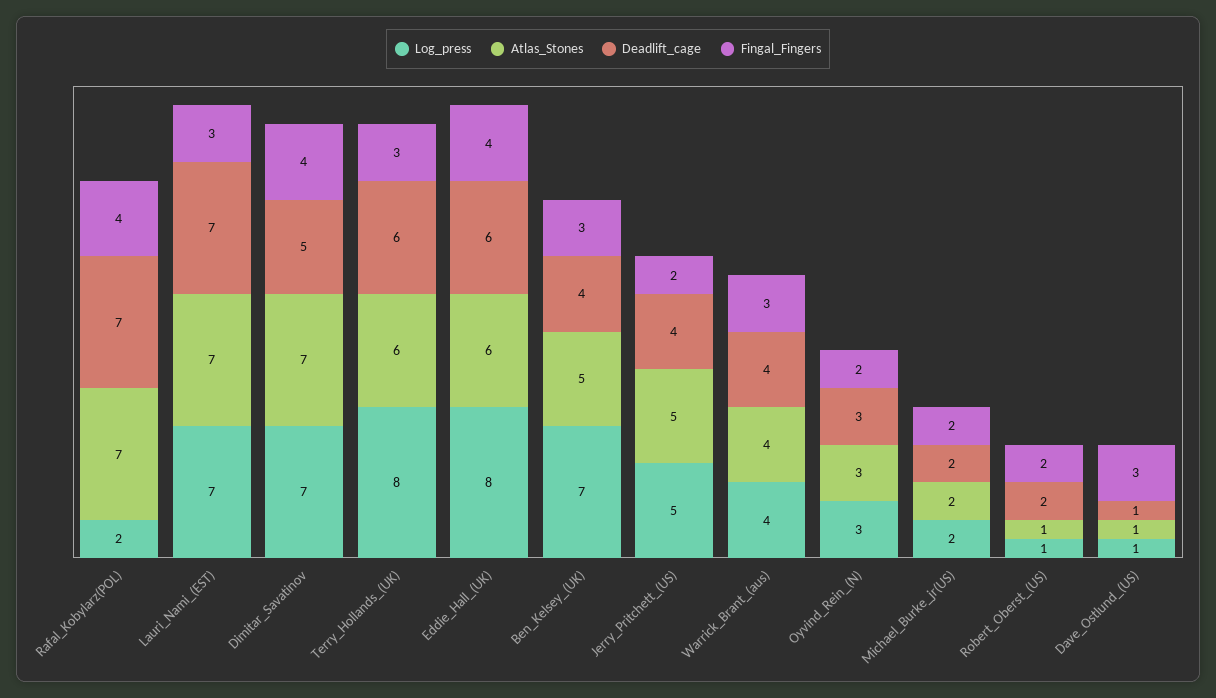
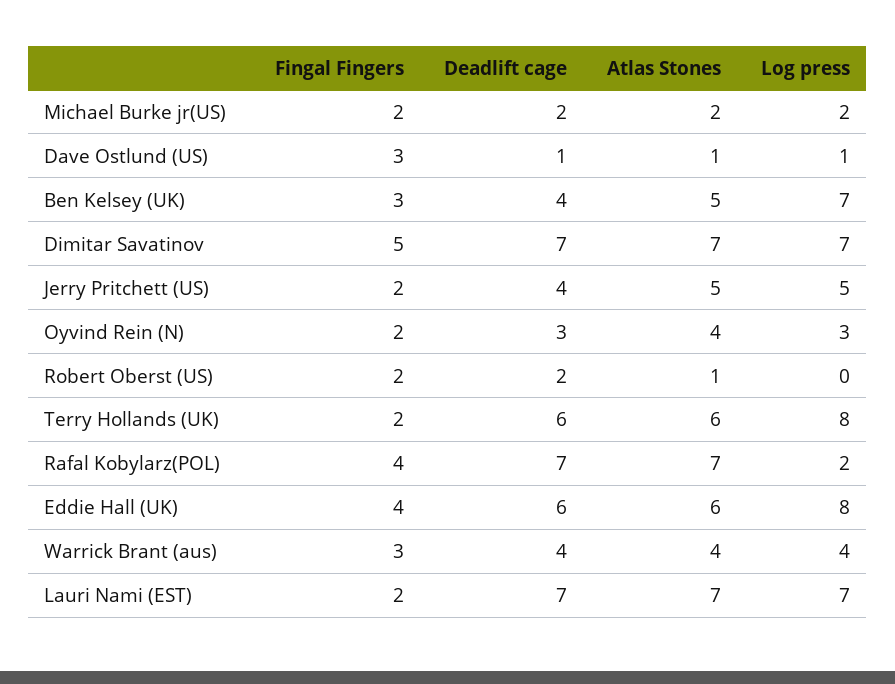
Fingal_Fingers, Lauri_Nami_(EST): 3 -> 2
Deadlift_cage, Dimitar_Savatinov: 5 -> 7
Fingal_Fingers, Dimitar_Savatinov: 4 -> 5
Fingal_Fingers, Terry_Hollands_(UK): 3 -> 2
Atlas_Stones, Oyvind_Rein_(N): 3 -> 4
Log_press, Robert_Oberst_(US): 1 -> 0

